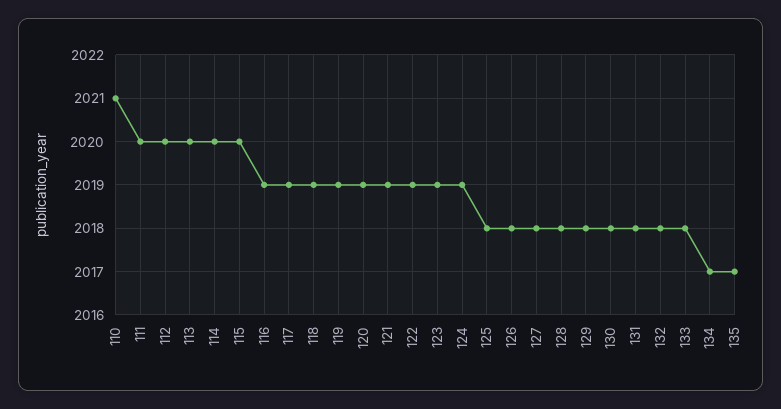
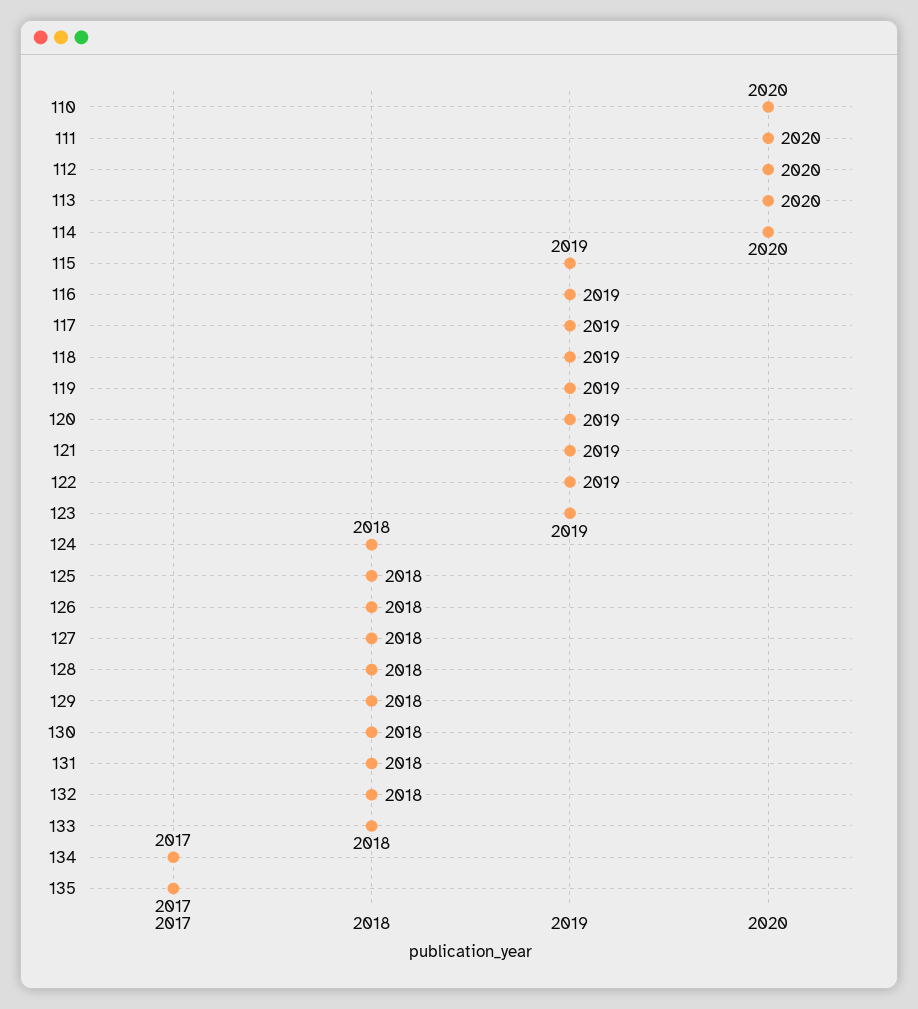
110: 2021 -> 2020
115: 2020 -> 2019
124: 2019 -> 2018

